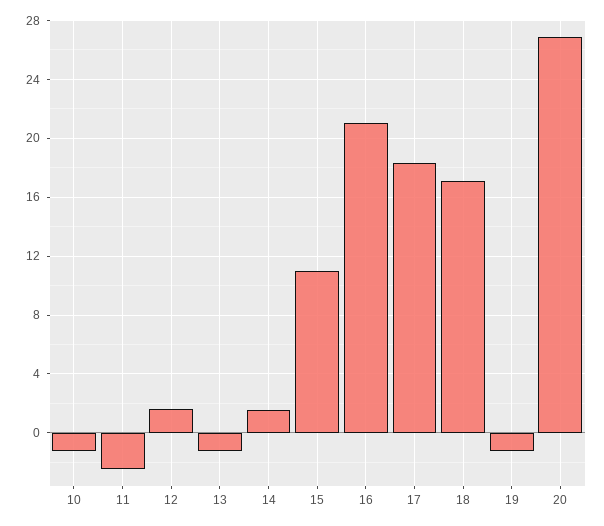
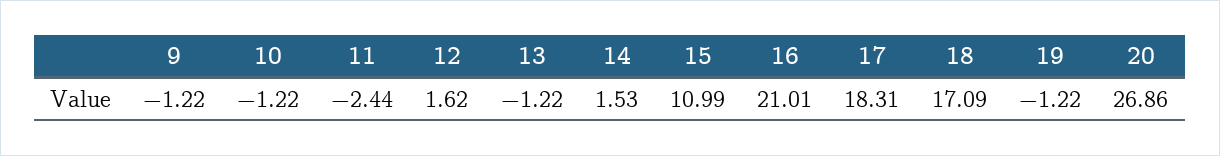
9: none -> -1.22

